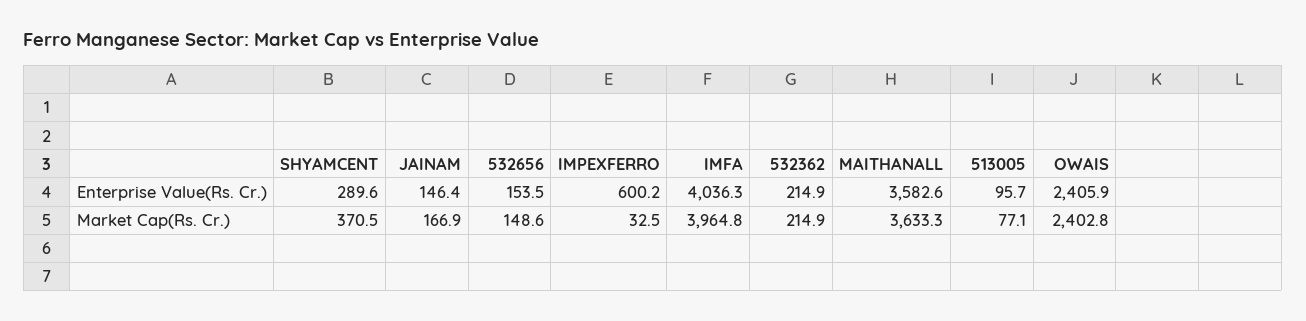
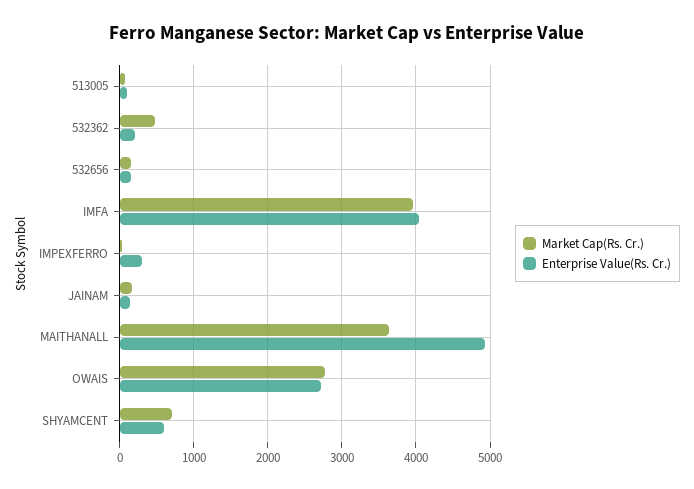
Enterprise Value(Rs. Cr.), SHYAMCENT: 289.6 -> 600
Enterprise Value(Rs. Cr.), IMPEXFERRO: 600.2 -> 300
Enterprise Value(Rs. Cr.), MAITHANALL: 3582.6 -> 4900
Enterprise Value(Rs. Cr.), OWAIS: 2405.9 -> 2700
Market Cap(Rs. Cr.), SHYAMCENT: 370.5 -> 700
Market Cap(Rs. Cr.), 532362: 214.9 -> 500
Market Cap(Rs. Cr.), OWAIS: 2402.8 -> 2800

